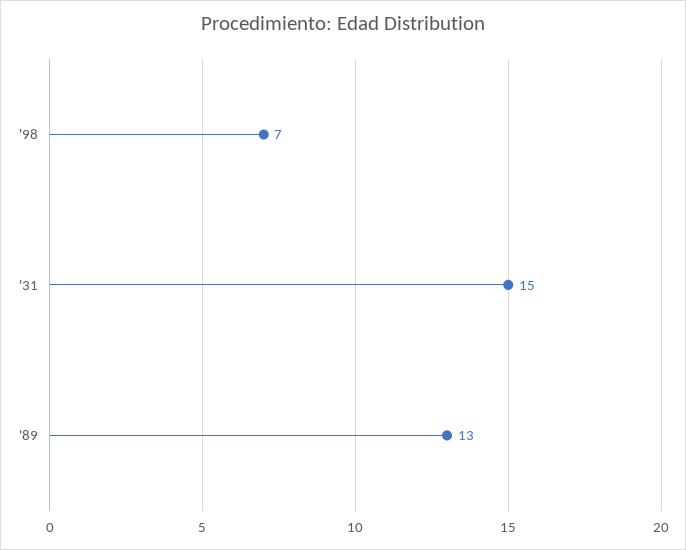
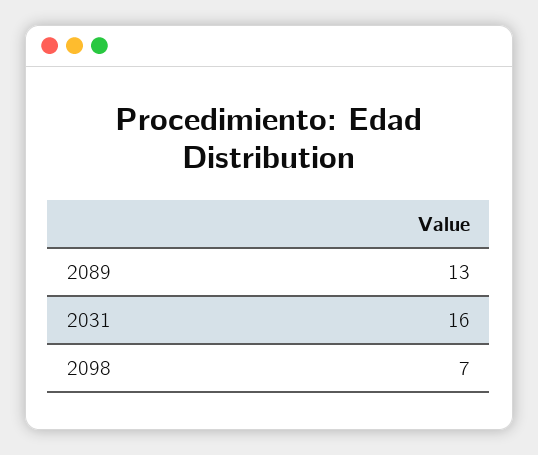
'31: 15 -> 16

